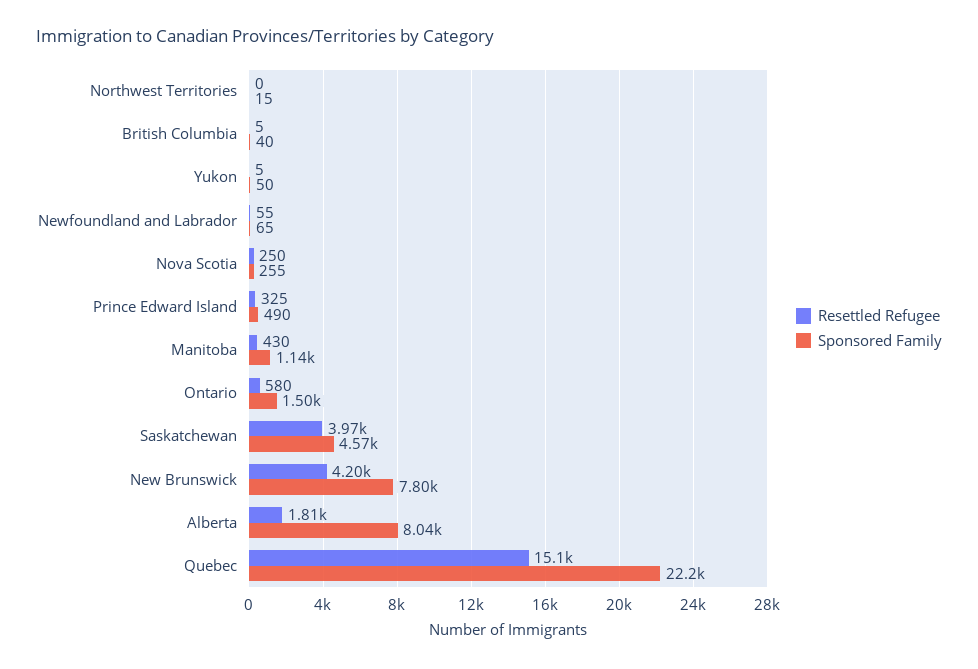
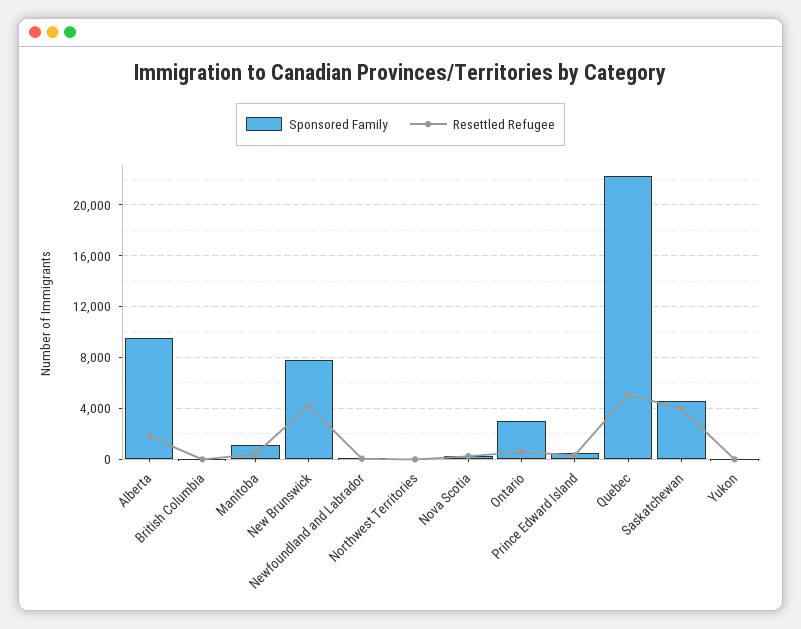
Sponsored Family, Ontario: 1500 -> 3000
Sponsored Family, Alberta: 8040 -> 9500
Resettled Refugee, Quebec: 15100 -> 5000

